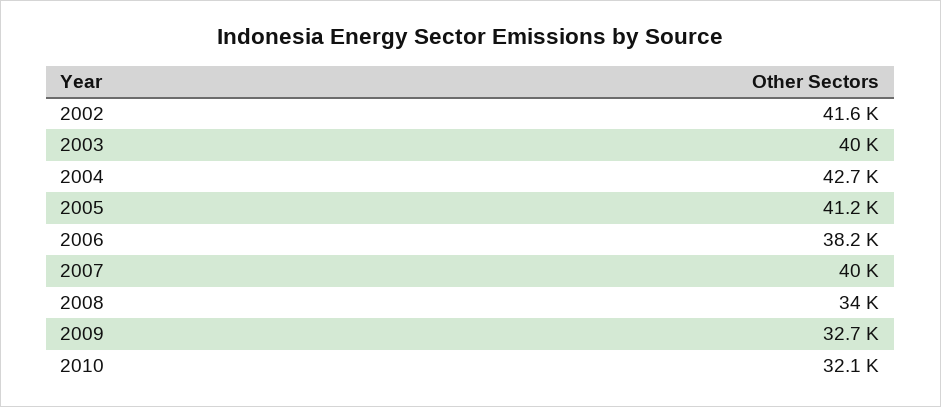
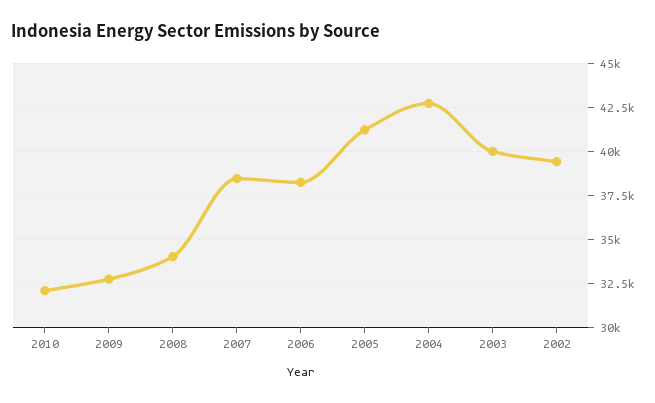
2002: 41600 -> 39500
2007: 40000 -> 38500

